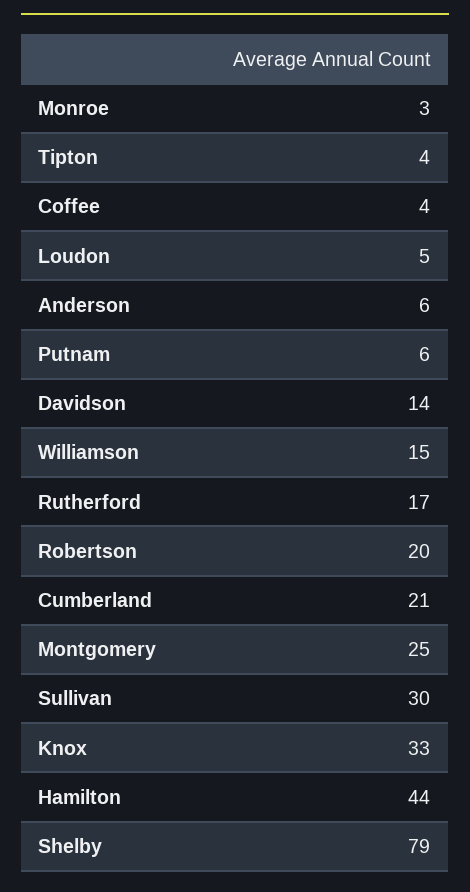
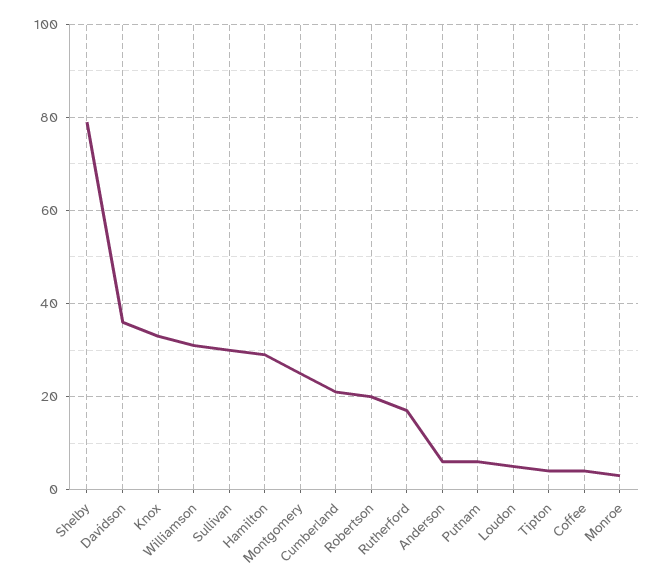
Davidson: 14 -> 35
Williamson: 15 -> 30
Hamilton: 44 -> 30

